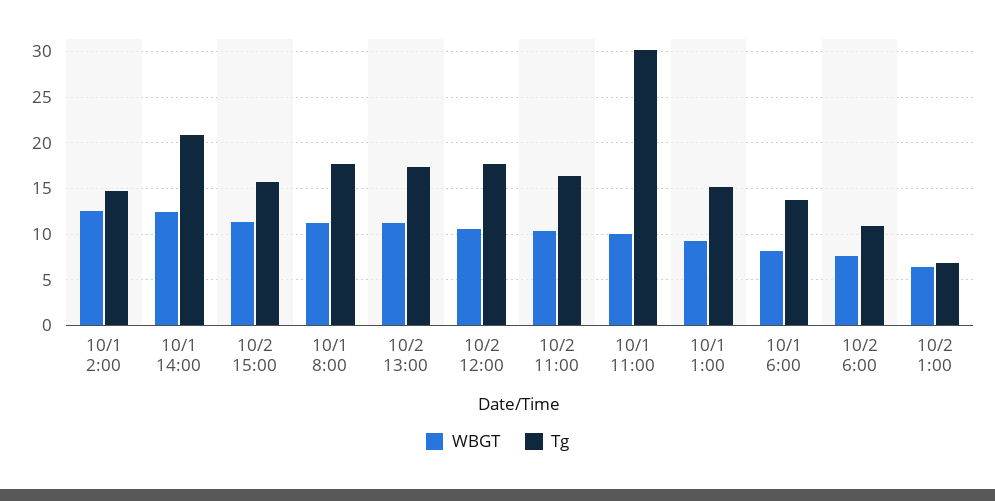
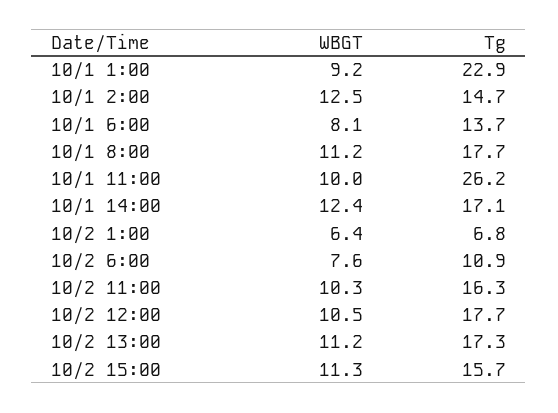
Tg, 10/1 14:00: 21 -> 17.1
Tg, 10/1 11:00: 30 -> 26.2
Tg, 10/1 1:00: 15 -> 22.9

